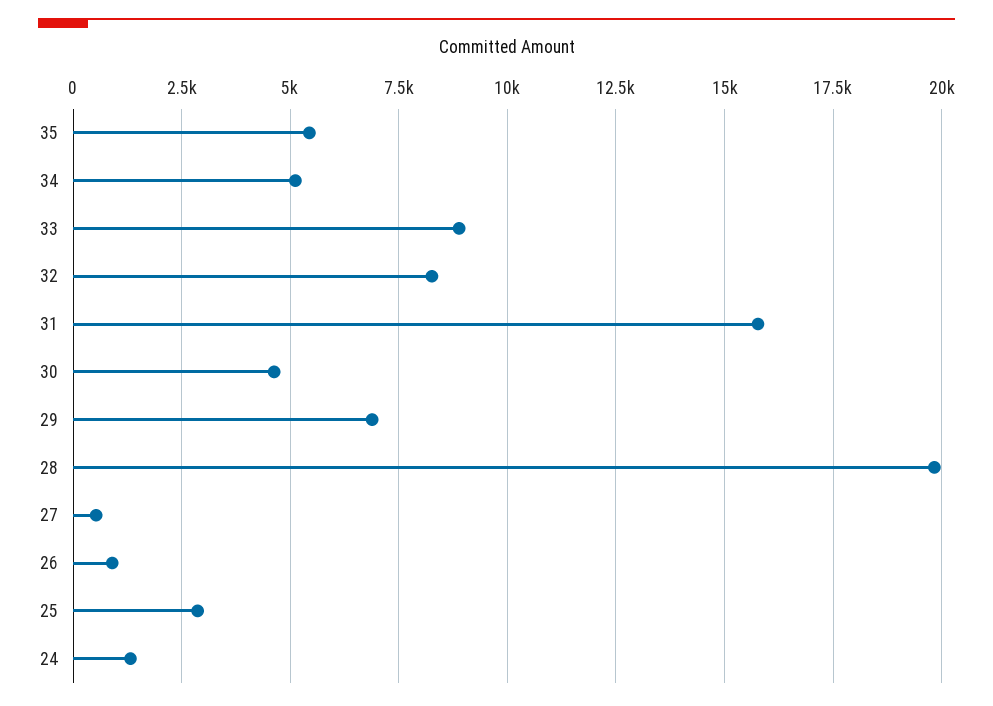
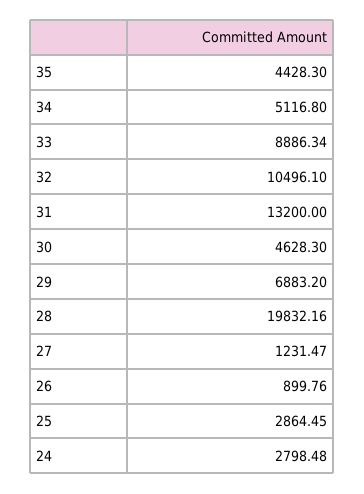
35: 5500 -> 4428.3
32: 8250 -> 10496.1
31: 15750 -> 13200
27: 500 -> 1231.47
24: 1250 -> 2798.48

